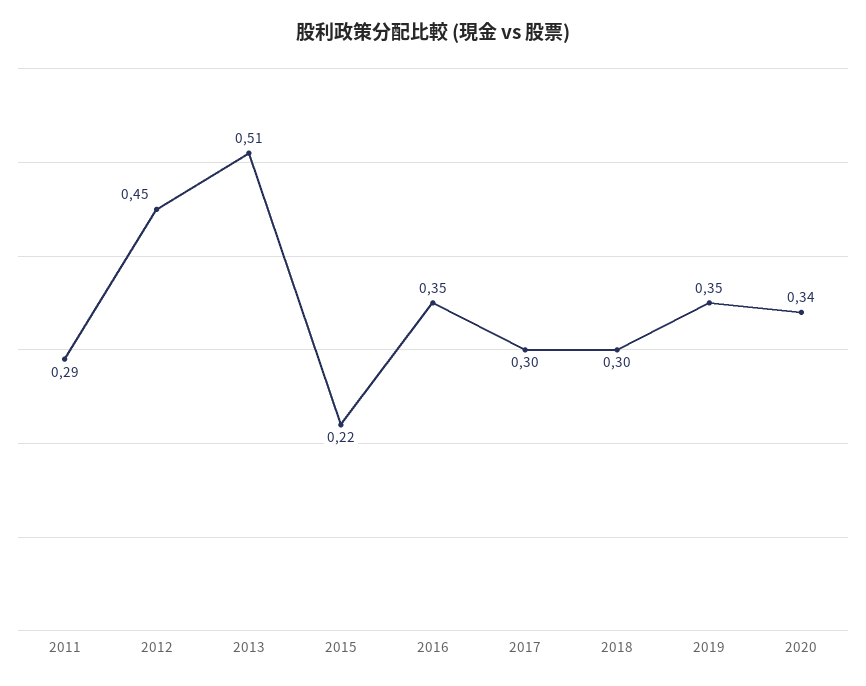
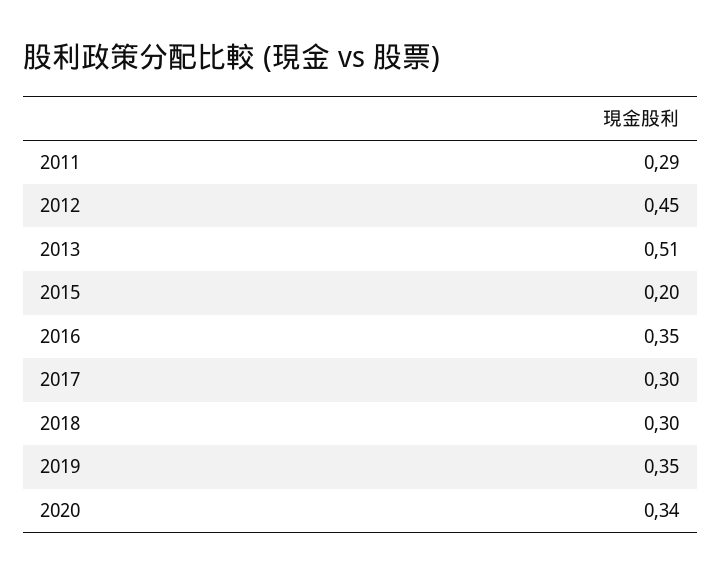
2015: 0.22 -> 0.2

